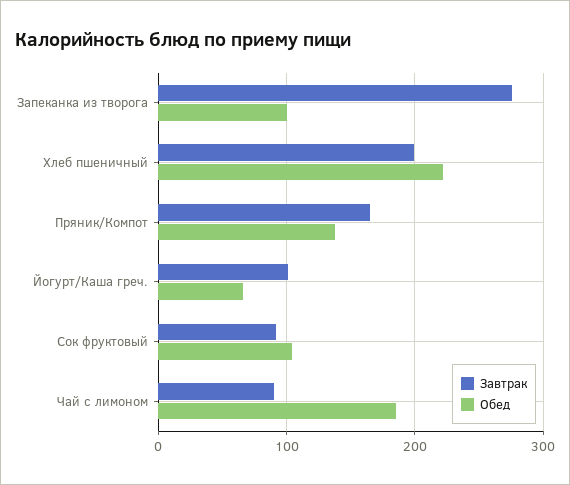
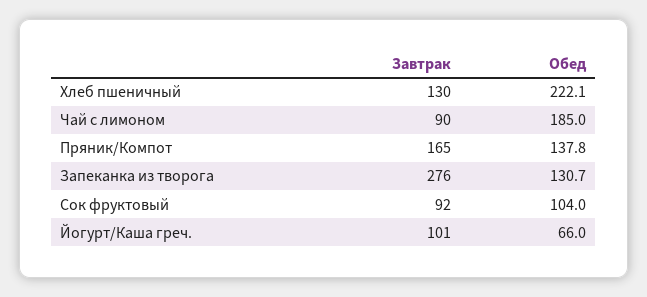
Обед, Запеканка из творога: 100 -> 130.7
Завтрак, Хлеб пшеничный: 200 -> 130

